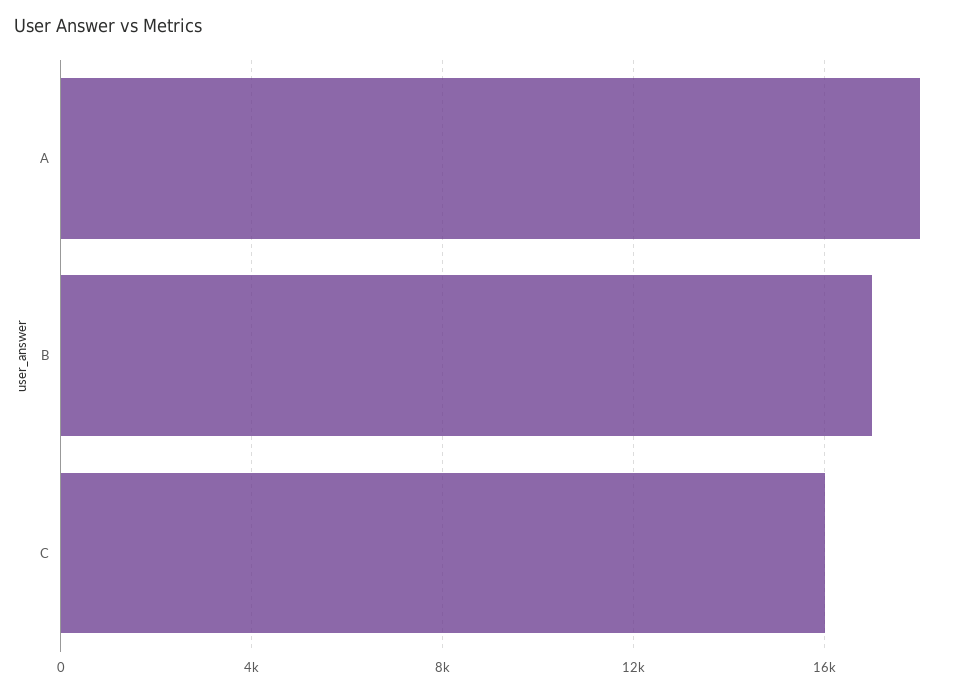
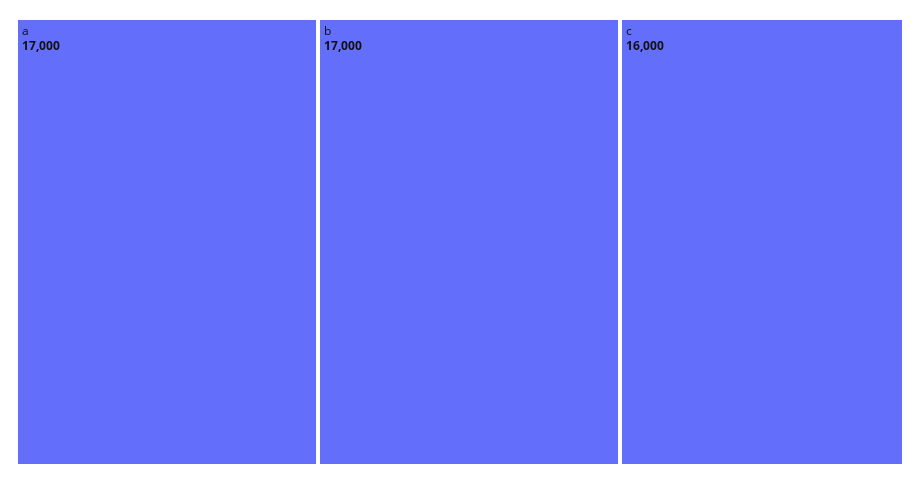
A: 18000 -> 17000

